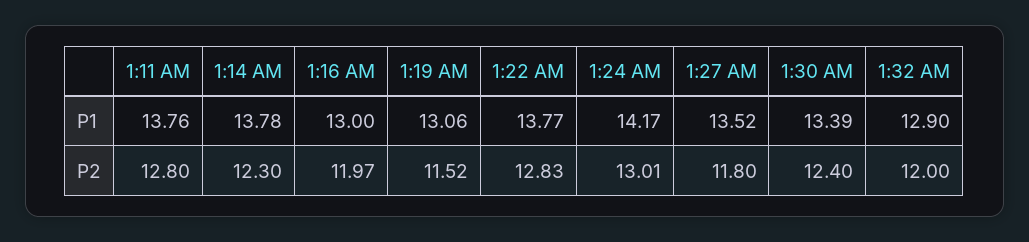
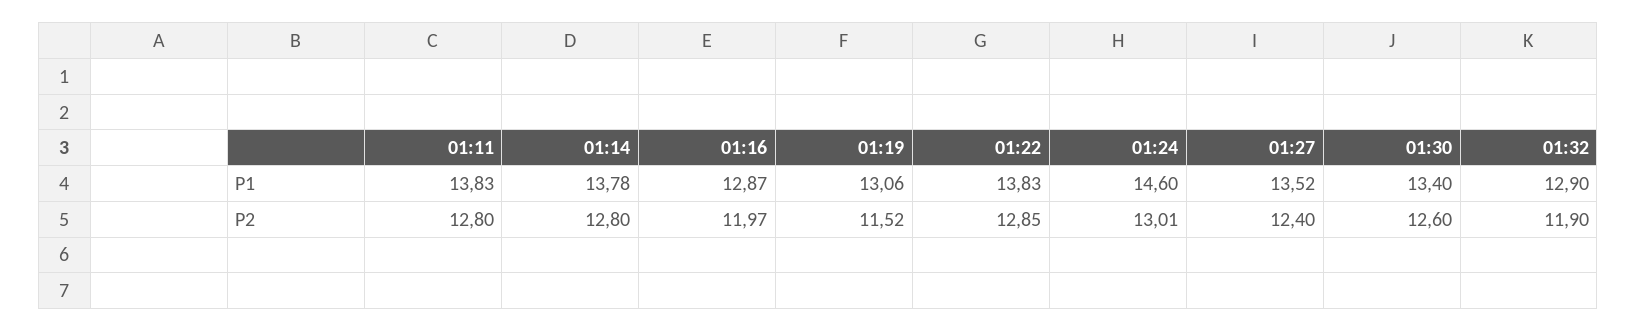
1:11 AM, P1: 13.76 -> 13.83
1:16 AM, P1: 13 -> 12.87
1:22 AM, P1: 13.77 -> 13.83
1:24 AM, P1: 14.17 -> 14.6
1:30 AM, P1: 13.39 -> 13.4
1:14 AM, P2: 12.3 -> 12.8
1:22 AM, P2: 12.83 -> 12.85
1:27 AM, P2: 11.8 -> 12.4
1:30 AM, P2: 12.4 -> 12.6
1:32 AM, P2: 12 -> 11.9

